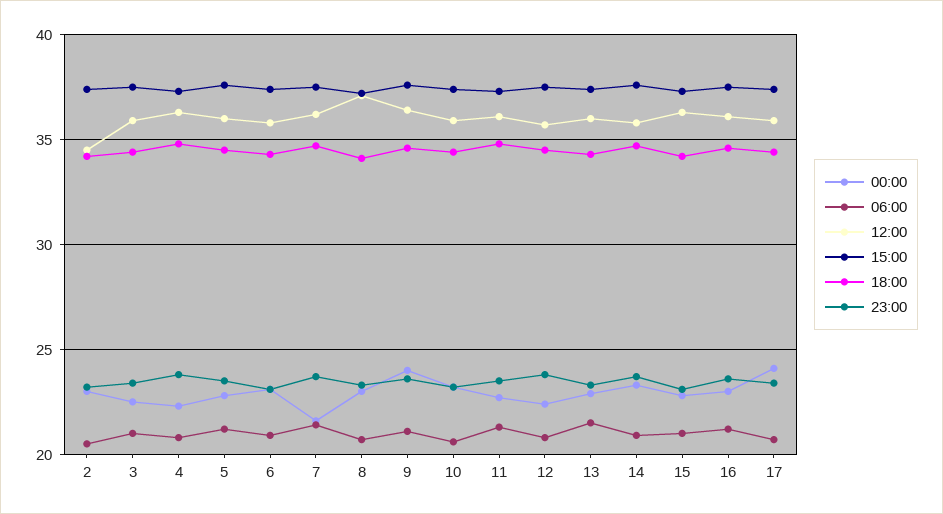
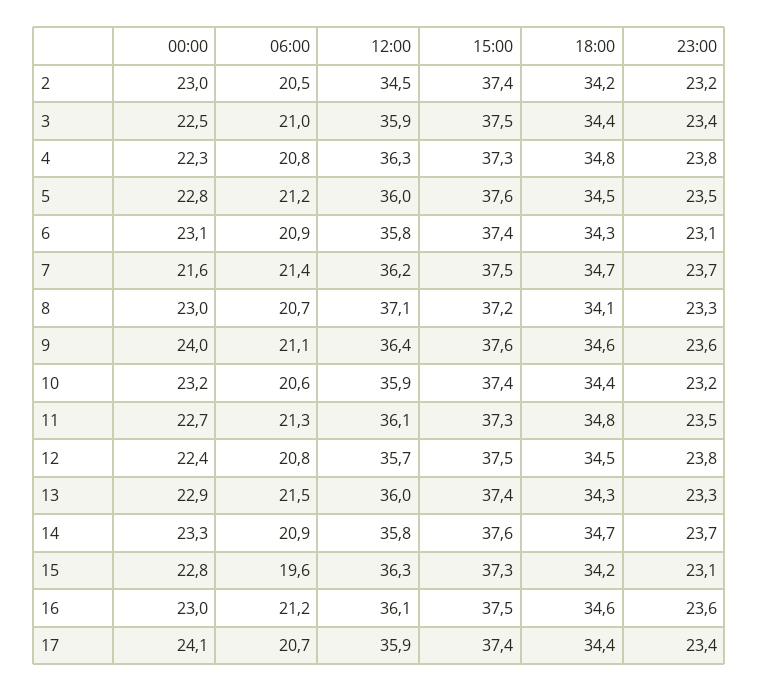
06:00, 15: 21 -> 19.6

